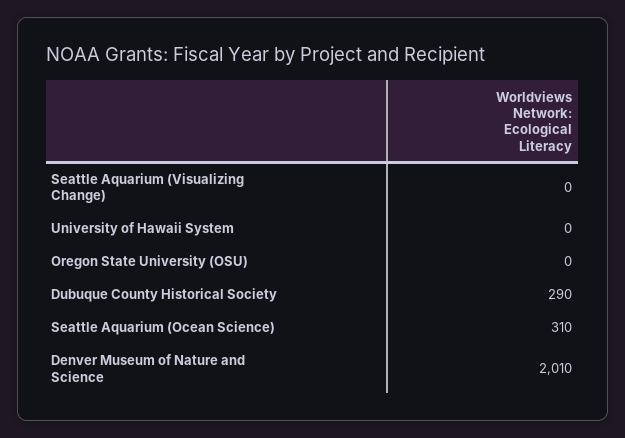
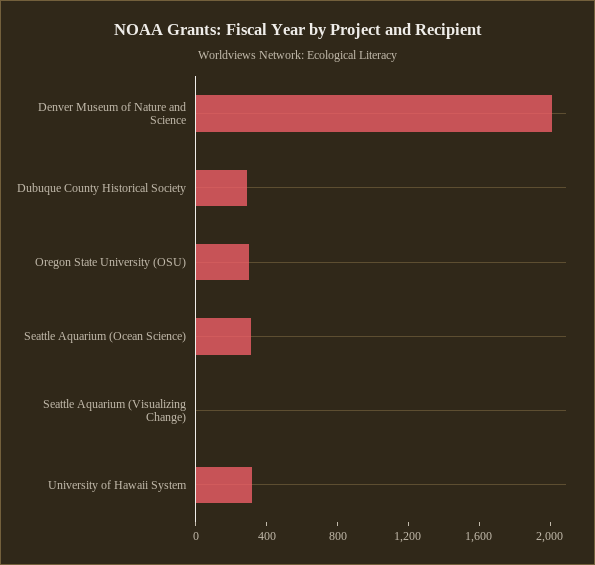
University of Hawaii System: 0 -> 300
Oregon State University (OSU): 0 -> 300

